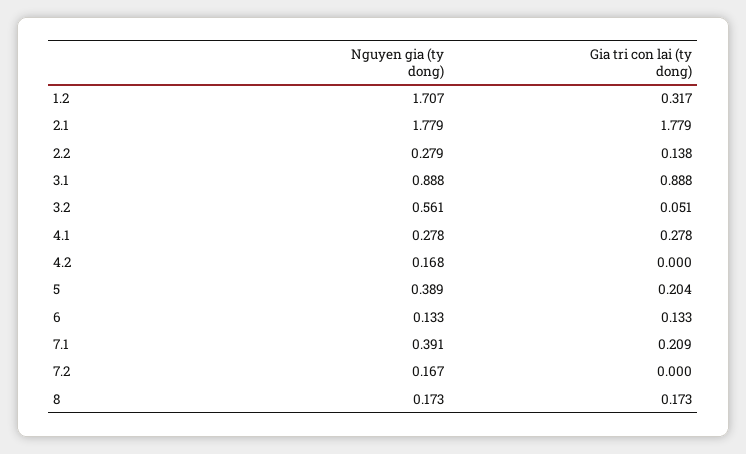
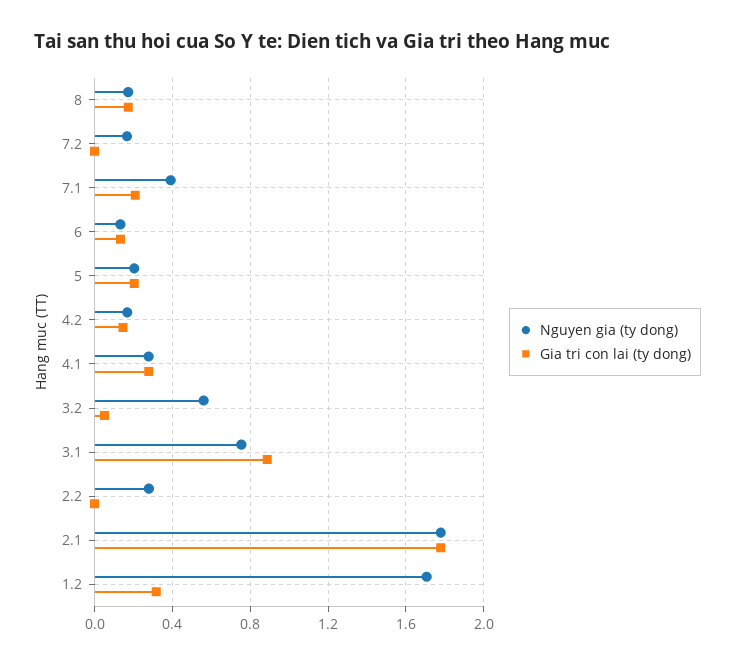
Gia tri con lai (ty dong), 2.2: 0.138 -> 0
Nguyen gia (ty dong), 3.1: 0.888 -> 0.75
Gia tri con lai (ty dong), 4.2: 0 -> 0.15
Nguyen gia (ty dong), 5: 0.389 -> 0.2

